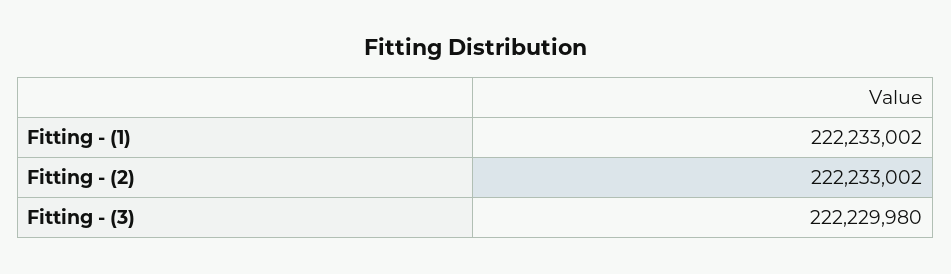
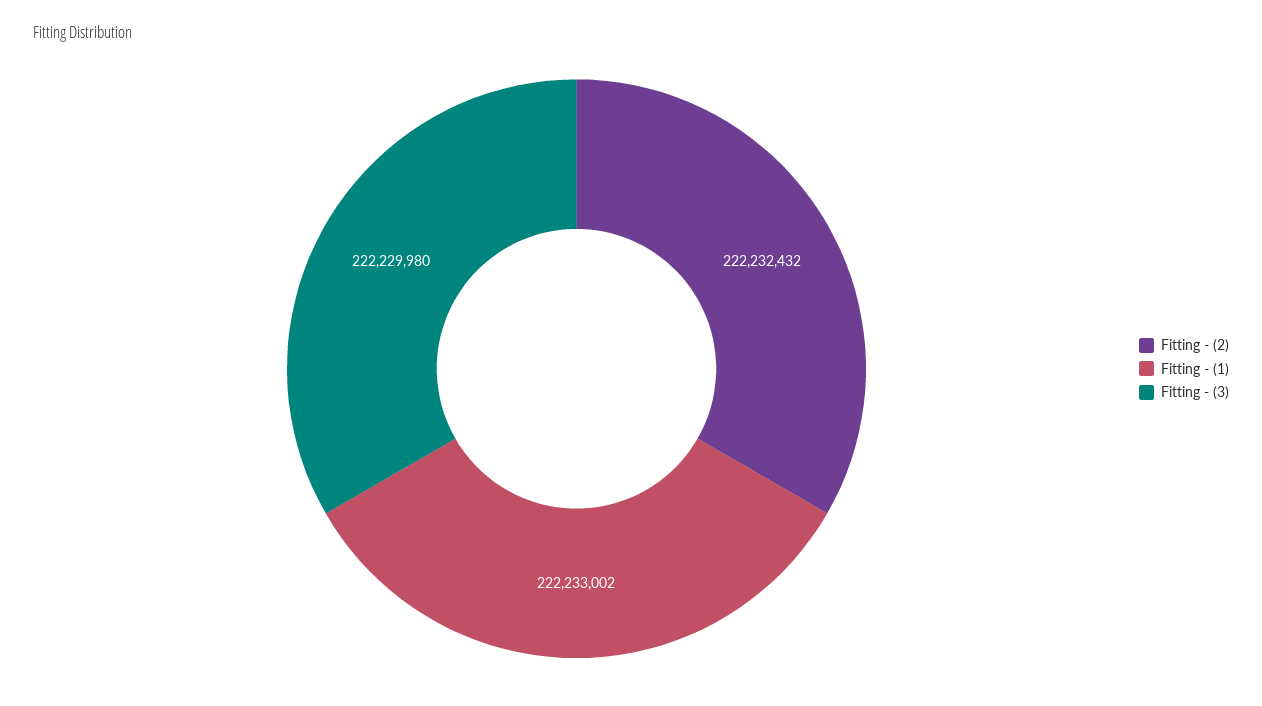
Fitting - (2): 222233002 -> 222232432

